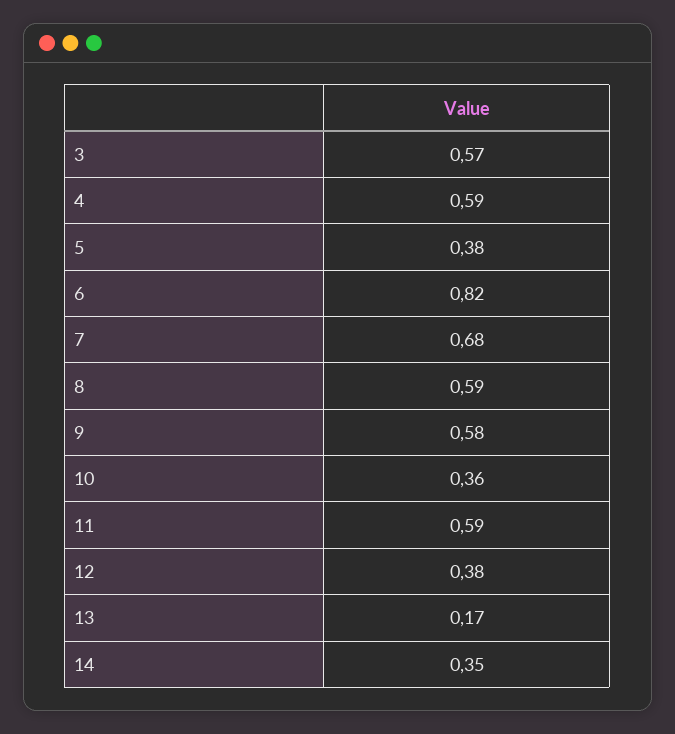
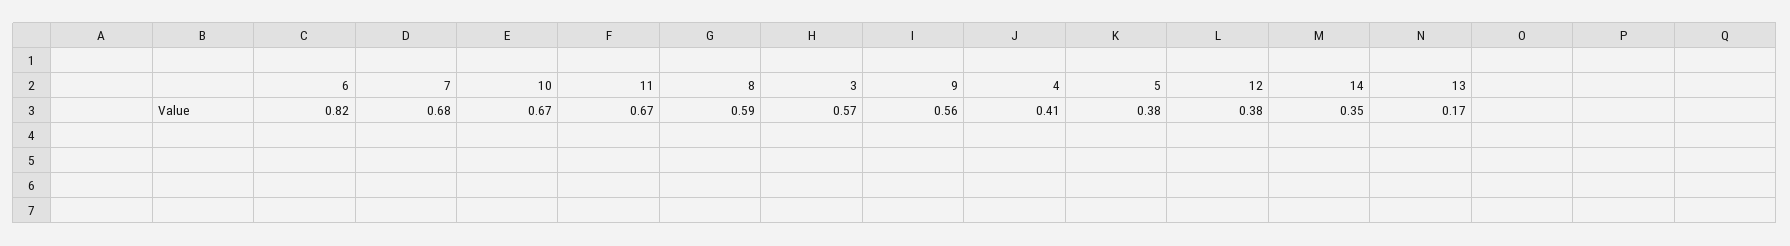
4: 0.59 -> 0.41
9: 0.58 -> 0.56
10: 0.36 -> 0.67
11: 0.59 -> 0.67

